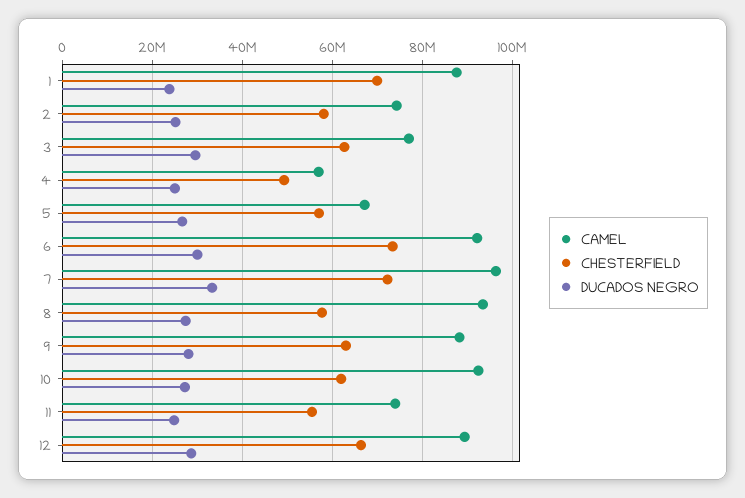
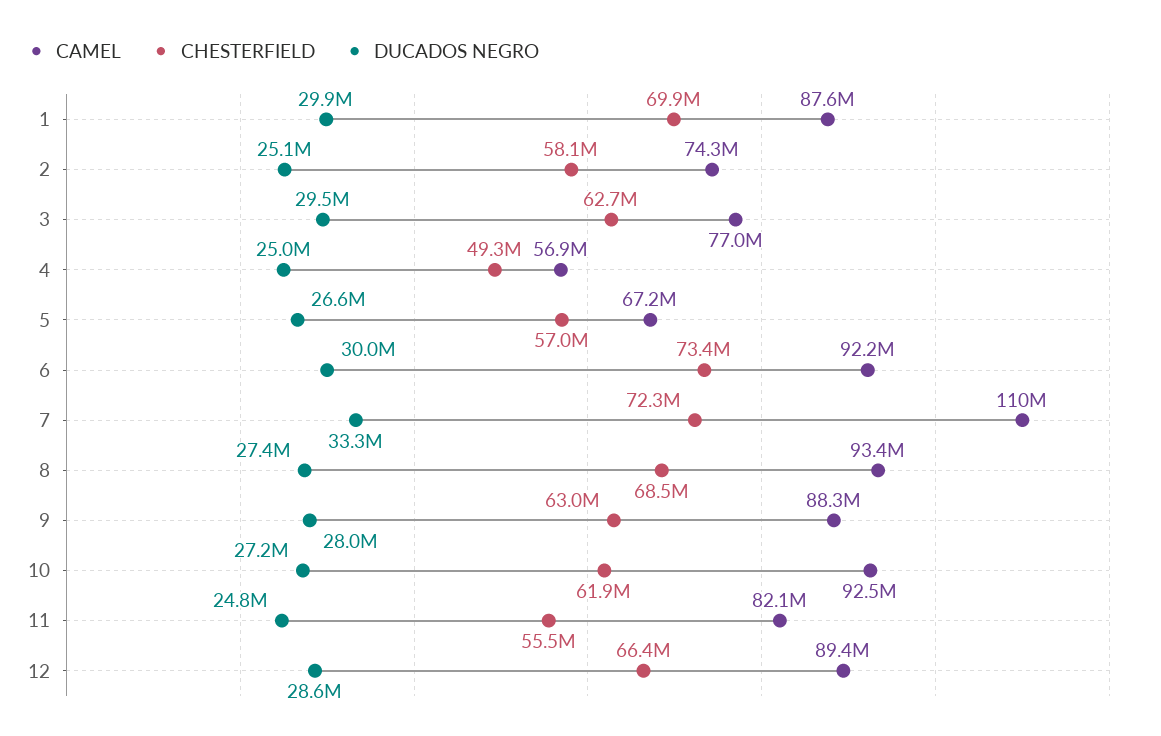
DUCADOS NEGRO, 1: 24000000 -> 29900000
CAMEL, 7: 96000000 -> 110000000
CHESTERFIELD, 8: 58000000 -> 68500000
CAMEL, 11: 74000000 -> 82100000

